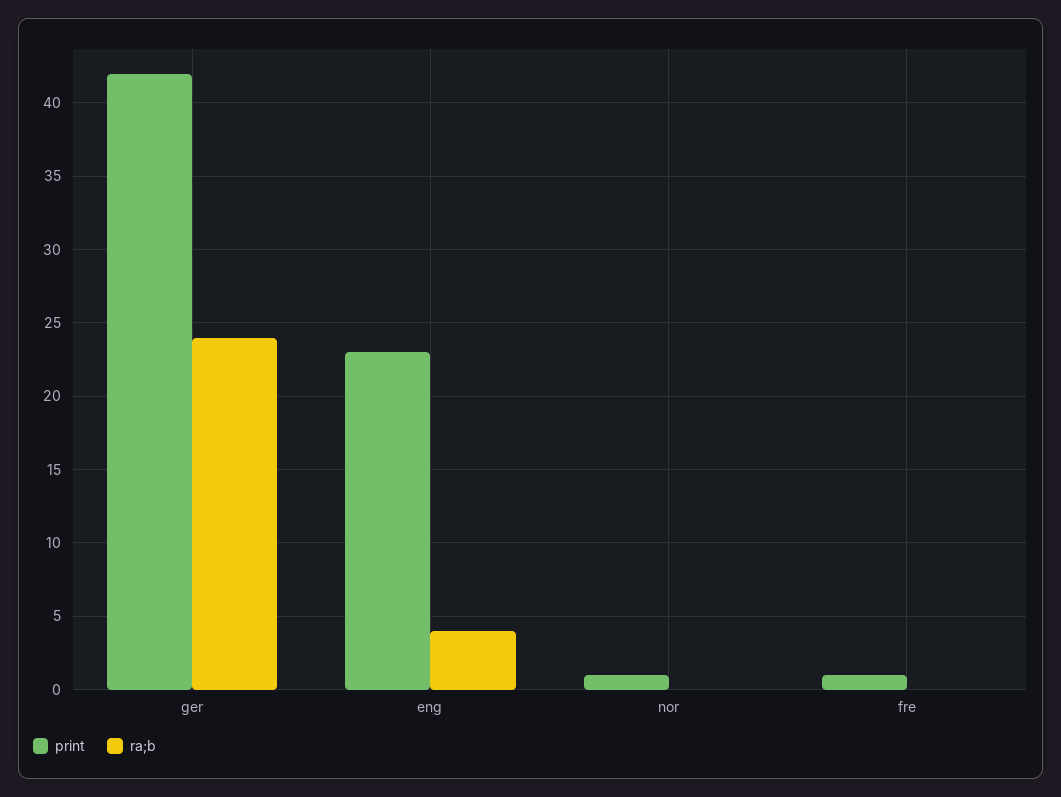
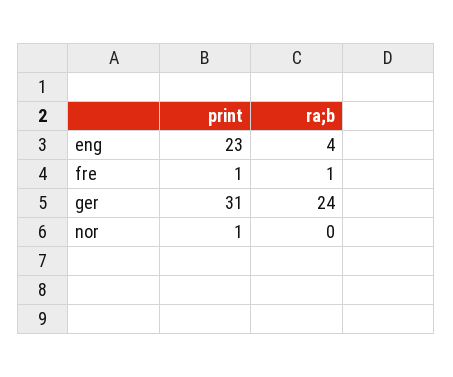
print, ger: 42 -> 31
ra;b, fre: 0 -> 1

